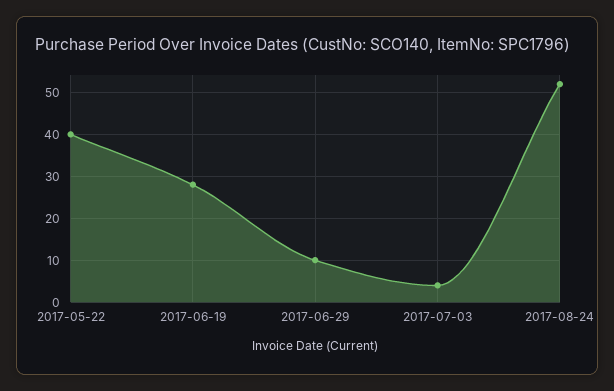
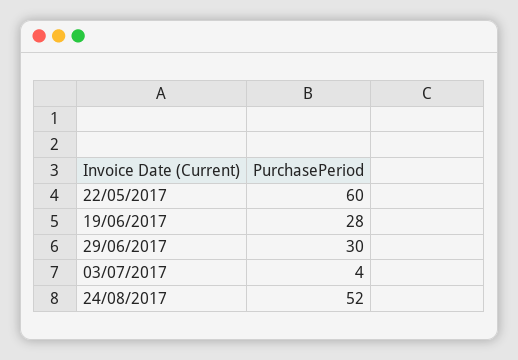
2017-05-22: 40 -> 60
2017-06-29: 10 -> 30

